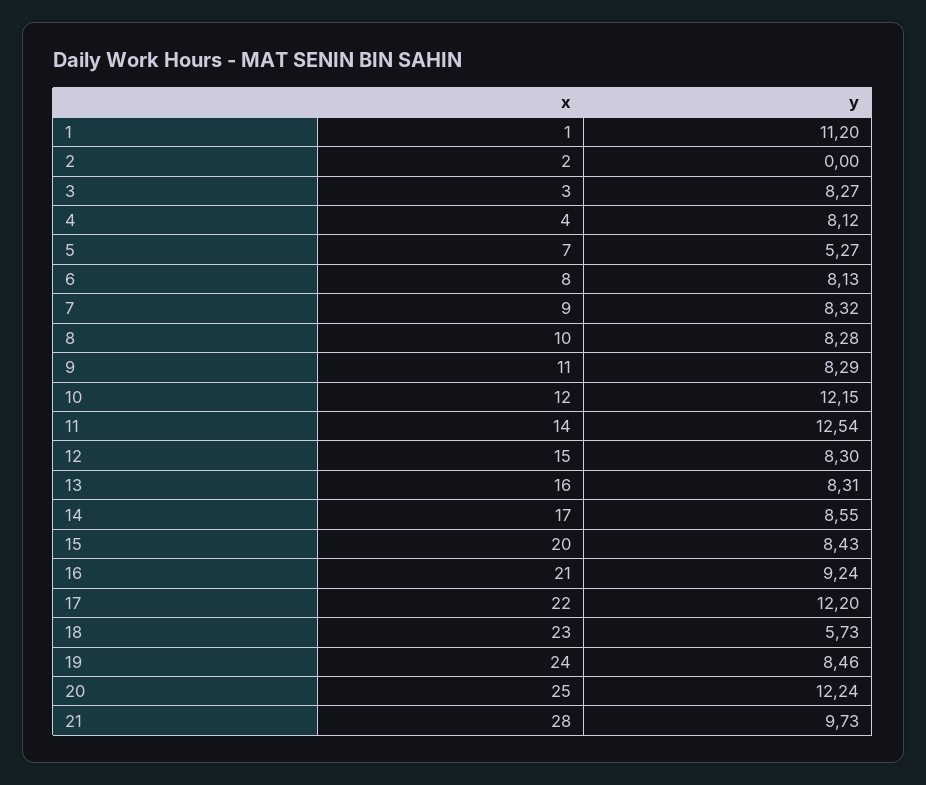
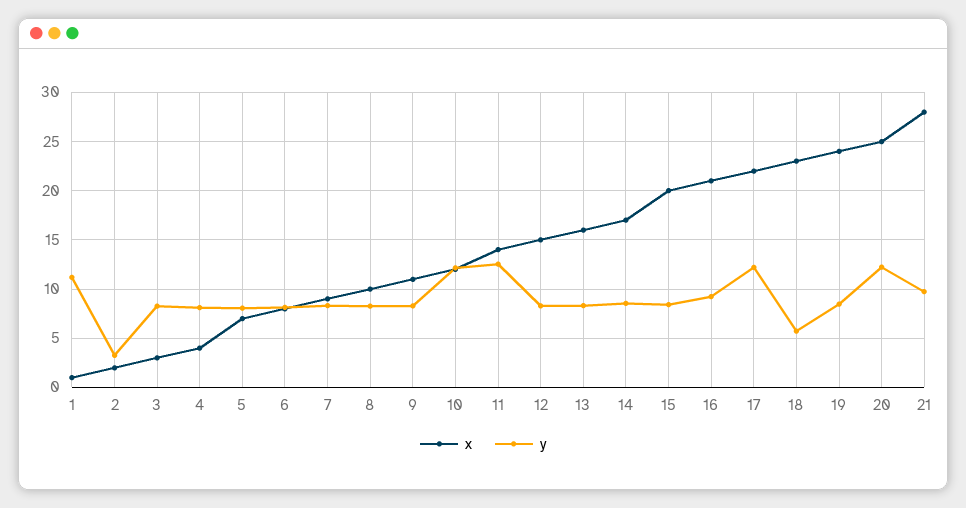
y, 2: 0 -> 3
y, 5: 5.27 -> 8

